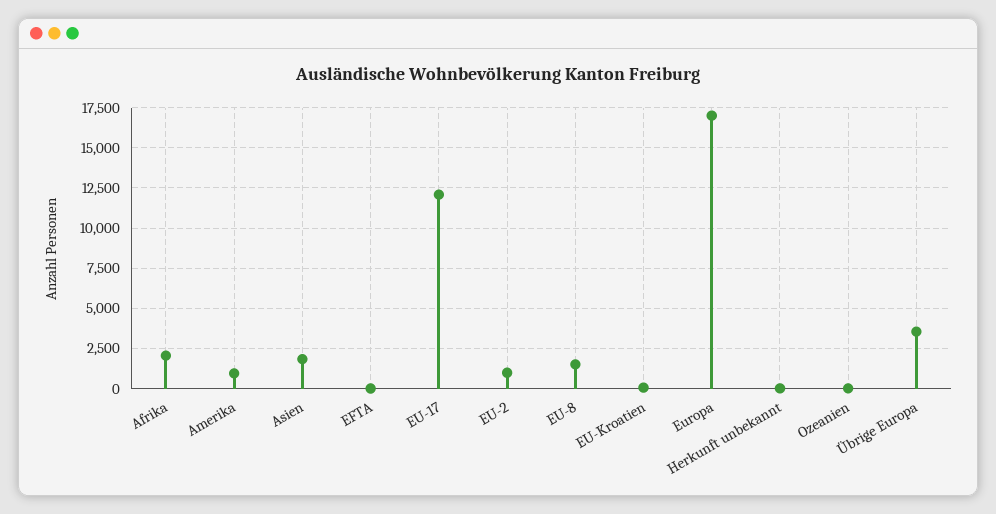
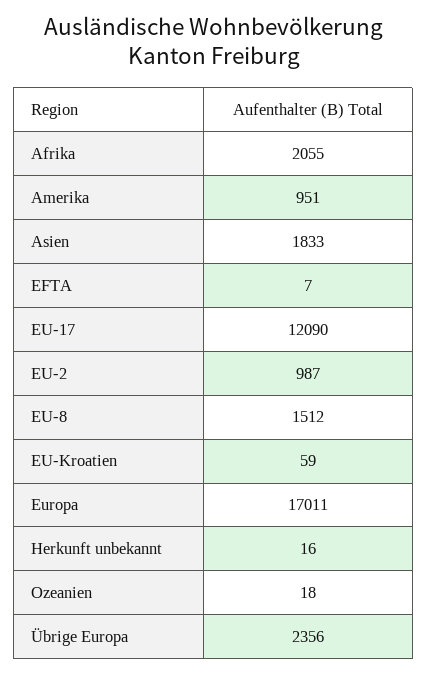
Übrige Europa: 3500 -> 2356

